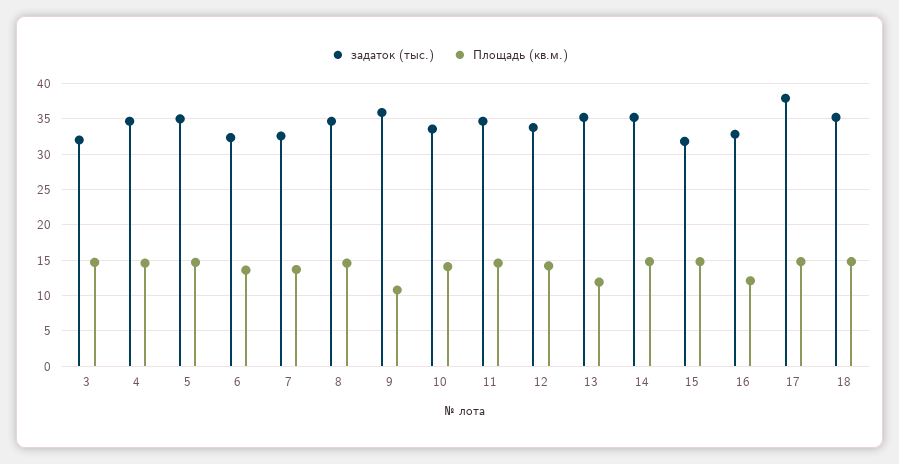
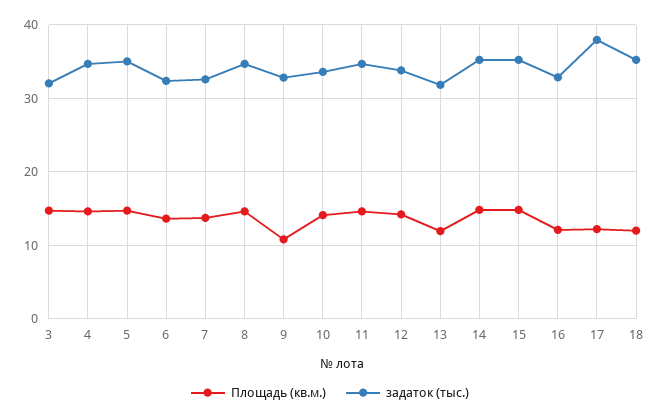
задаток (тыс.), 9: 36 -> 33
задаток (тыс.), 13: 35 -> 32
задаток (тыс.), 15: 32 -> 35
Площадь (кв.м.), 17: 15 -> 12
Площадь (кв.м.), 18: 15 -> 12

